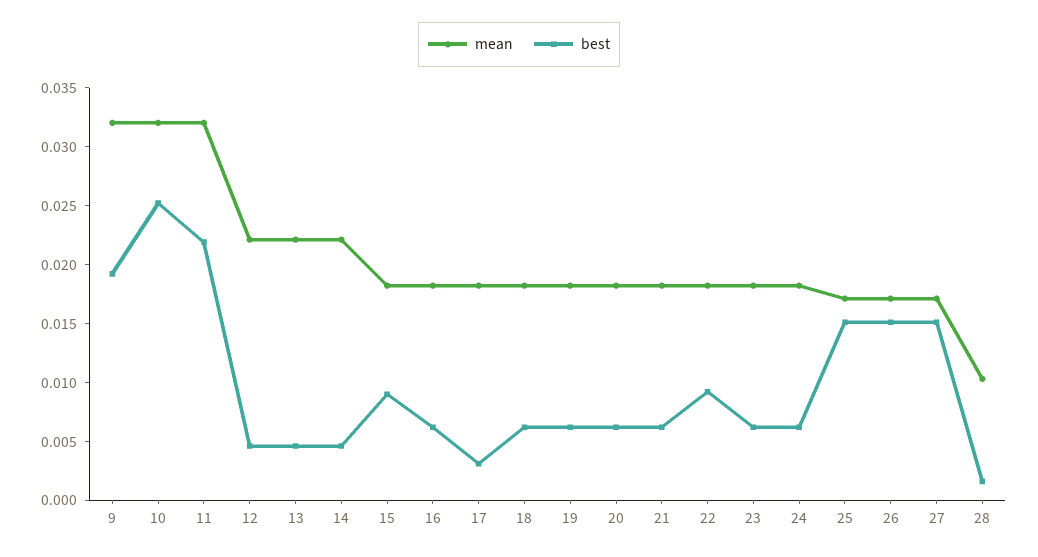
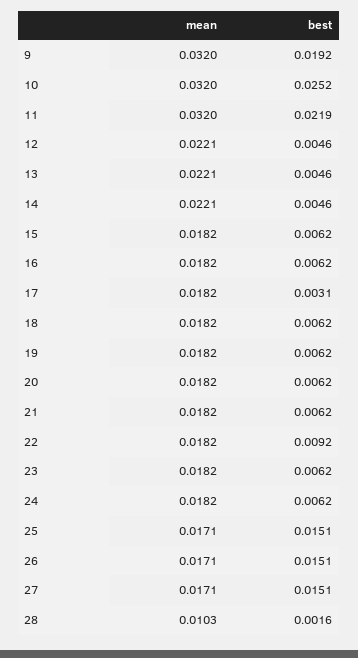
best, 15: 0.009 -> 0.0062

